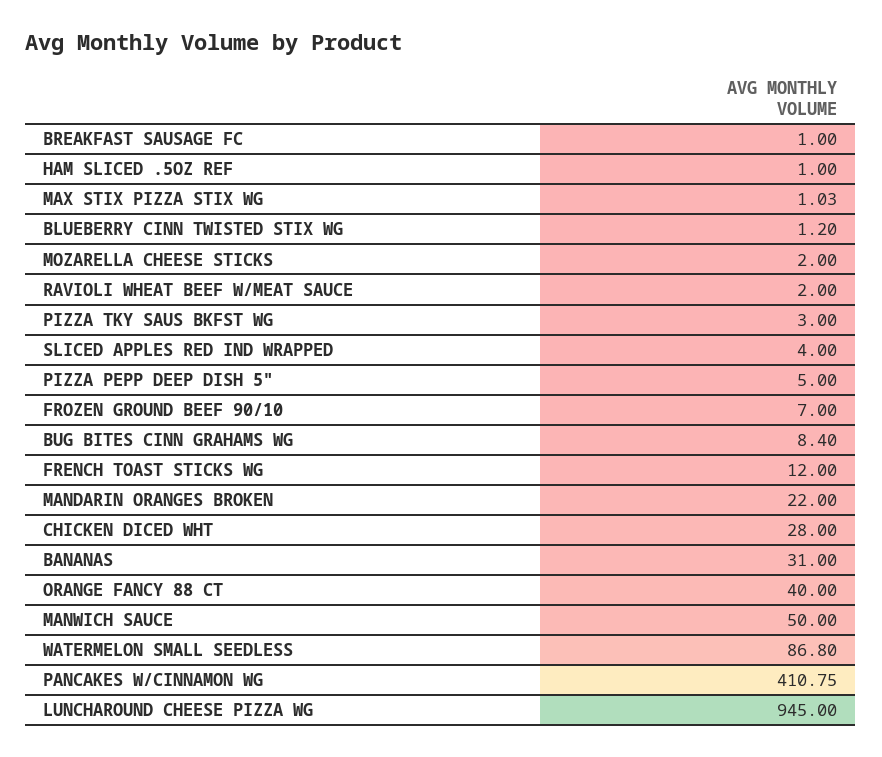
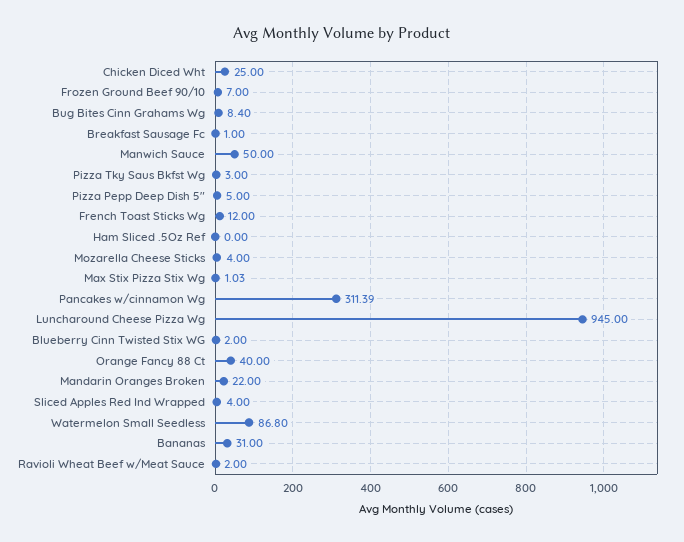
HAM SLICED .5OZ REF: 1 -> 0
BLUEBERRY CINN TWISTED STIX WG: 1.2 -> 2
MOZARELLA CHEESE STICKS: 2 -> 4
CHICKEN DICED WHT: 28 -> 25
PANCAKES W/CINNAMON WG: 410.75 -> 311.39

